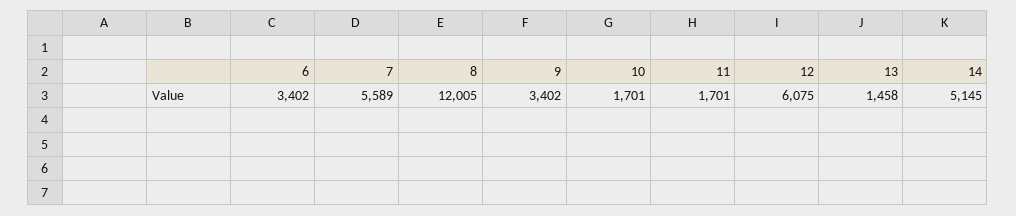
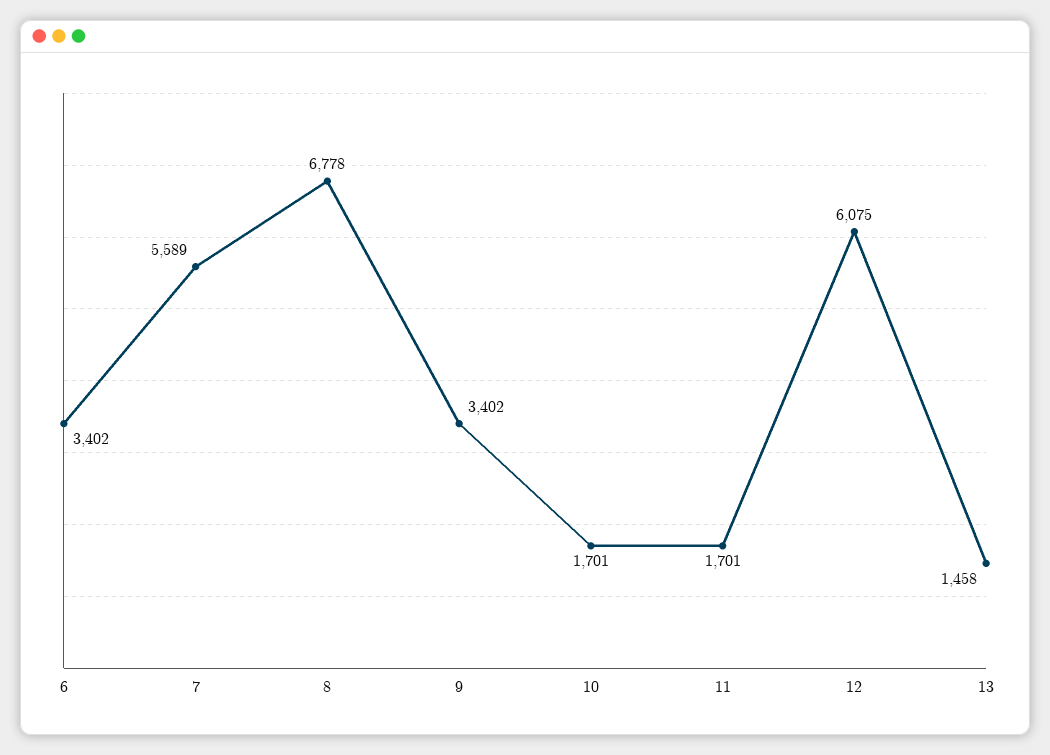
8: 12005 -> 6778
14: 5145 -> none

